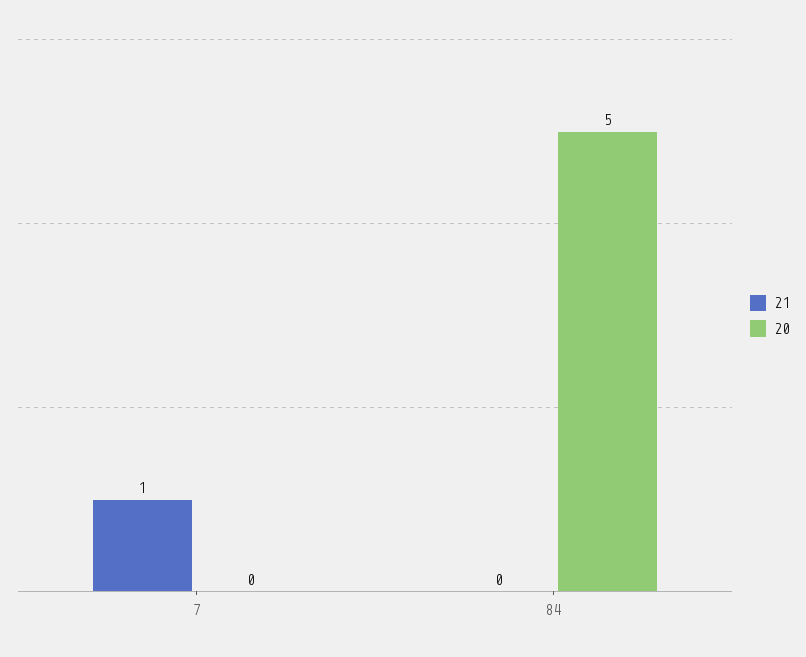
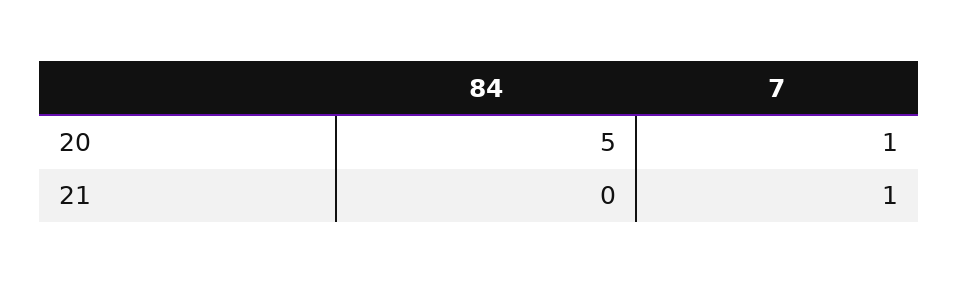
20, 7: 0 -> 1

